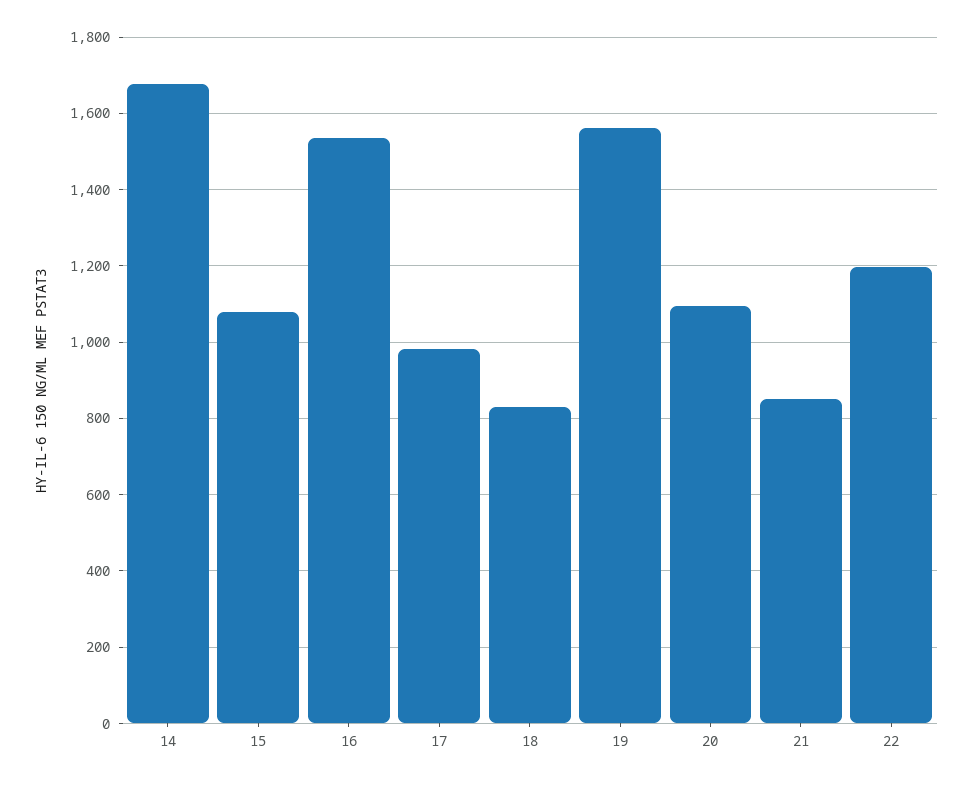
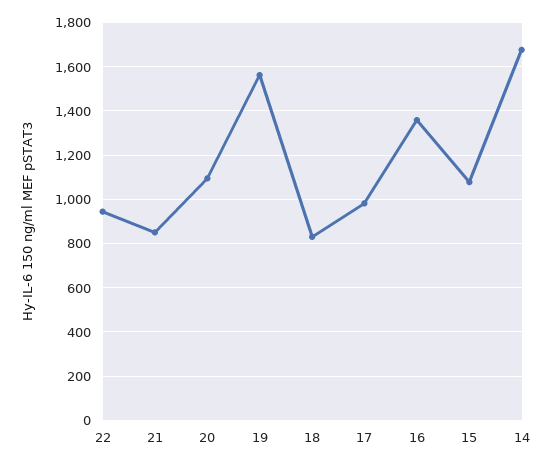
16: 1540 -> 1350
22: 1200 -> 950

